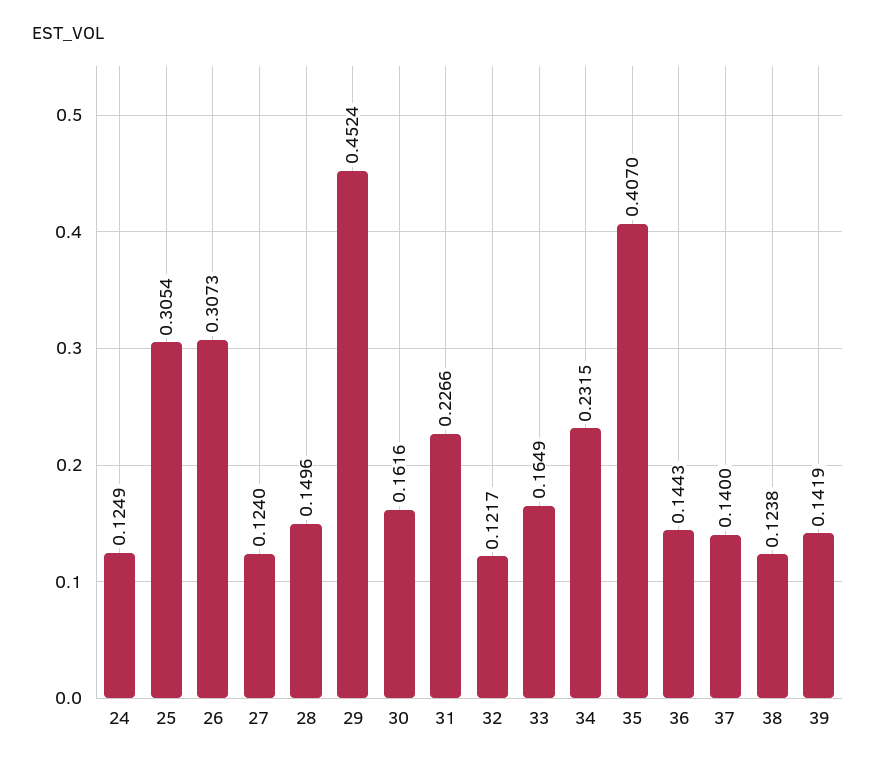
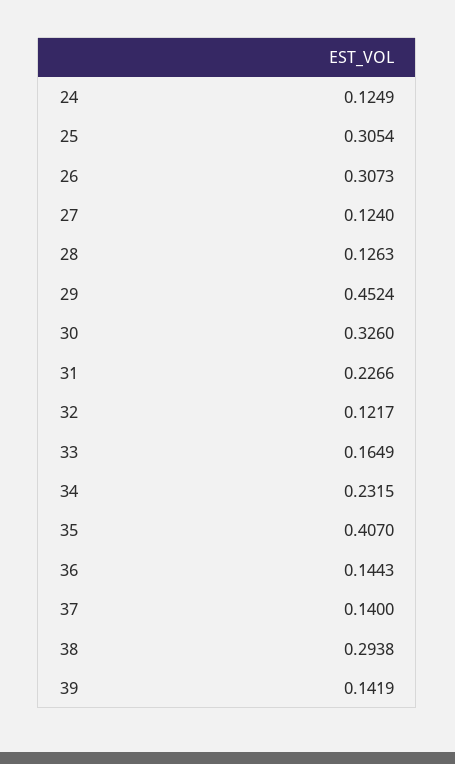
28: 0.1496 -> 0.1263
30: 0.1616 -> 0.326
38: 0.1238 -> 0.2938

